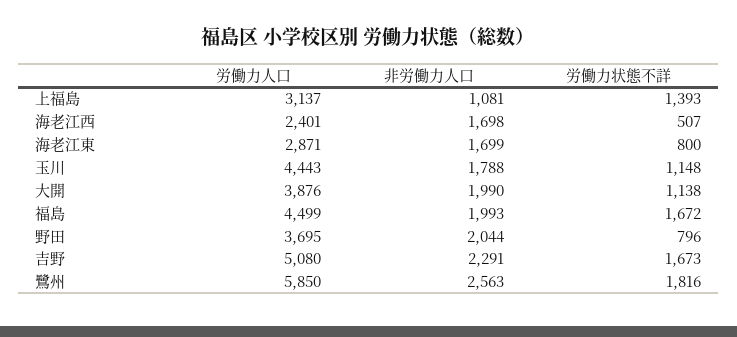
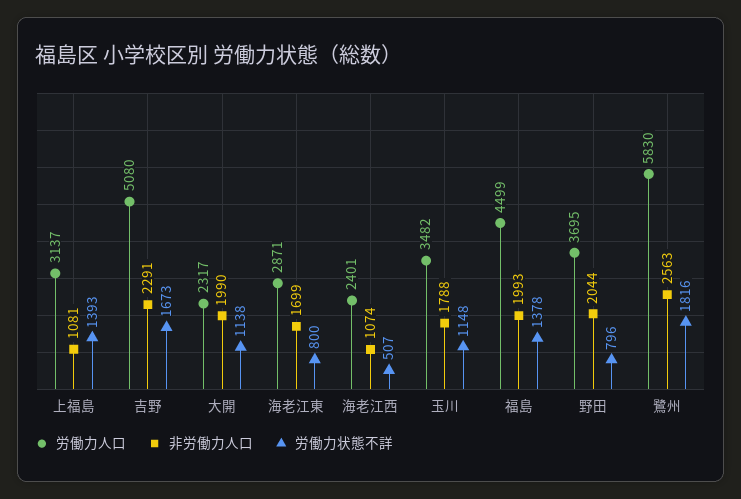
非労働力人口, 海老江西: 1698 -> 1074
労働力人口, 玉川: 4443 -> 3482
労働力人口, 大開: 3876 -> 2317
労働力状態不詳, 福島: 1672 -> 1378
労働力人口, 鷺州: 5850 -> 5830

